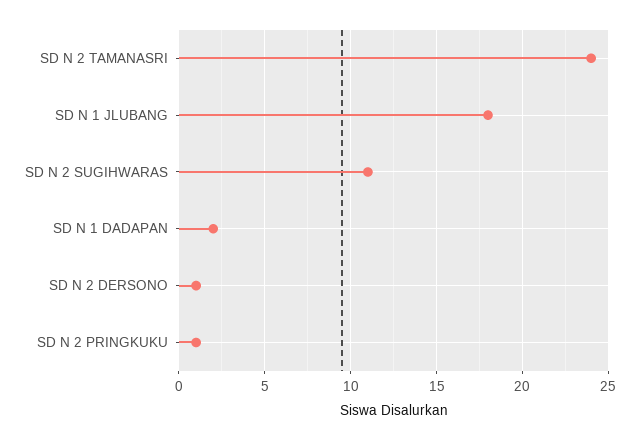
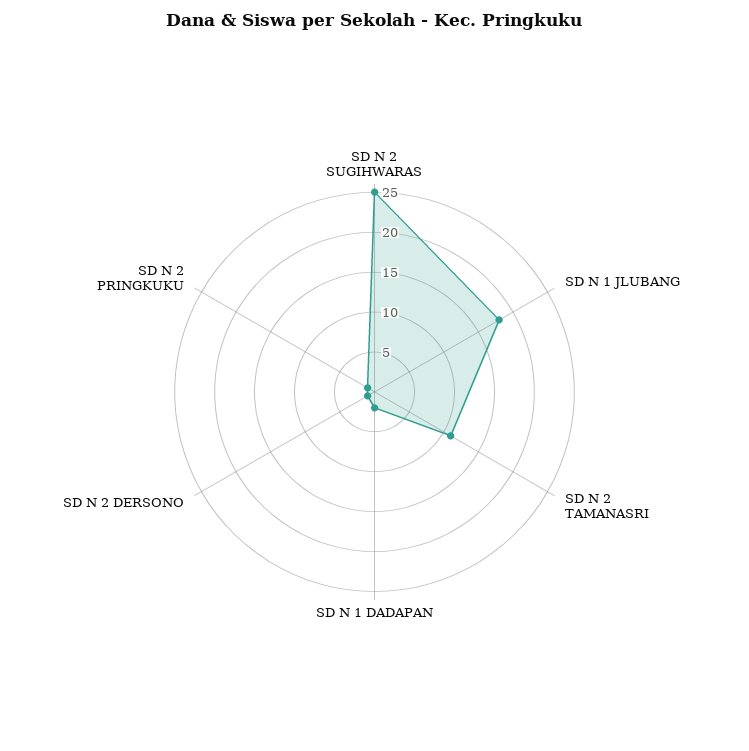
SD N 2 TAMANASRI: 24 -> 10
SD N 2 SUGIHWARAS: 11 -> 25

